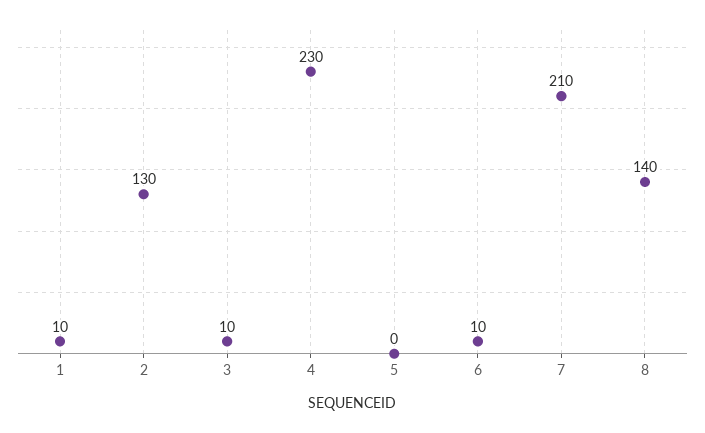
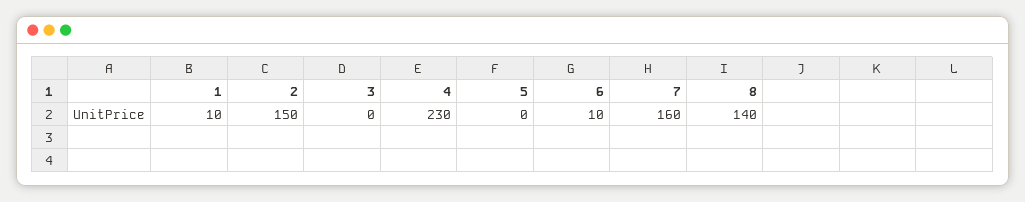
2: 130 -> 150
3: 10 -> 0
7: 210 -> 160

